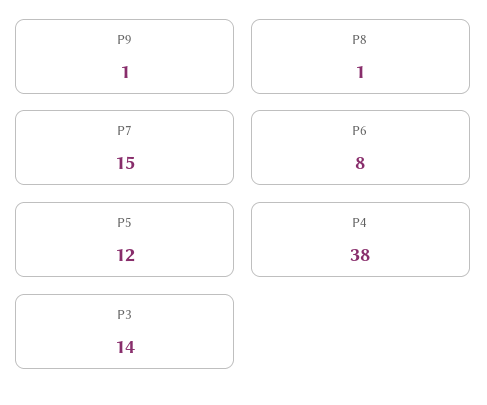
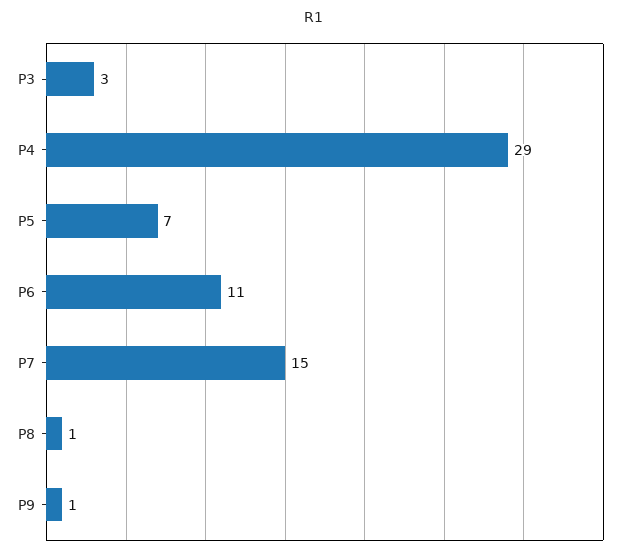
P6: 8 -> 11
P5: 12 -> 7
P4: 38 -> 29
P3: 14 -> 3

